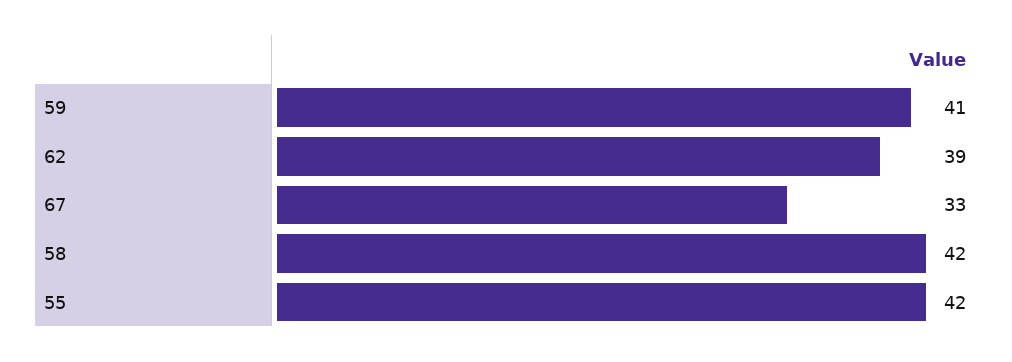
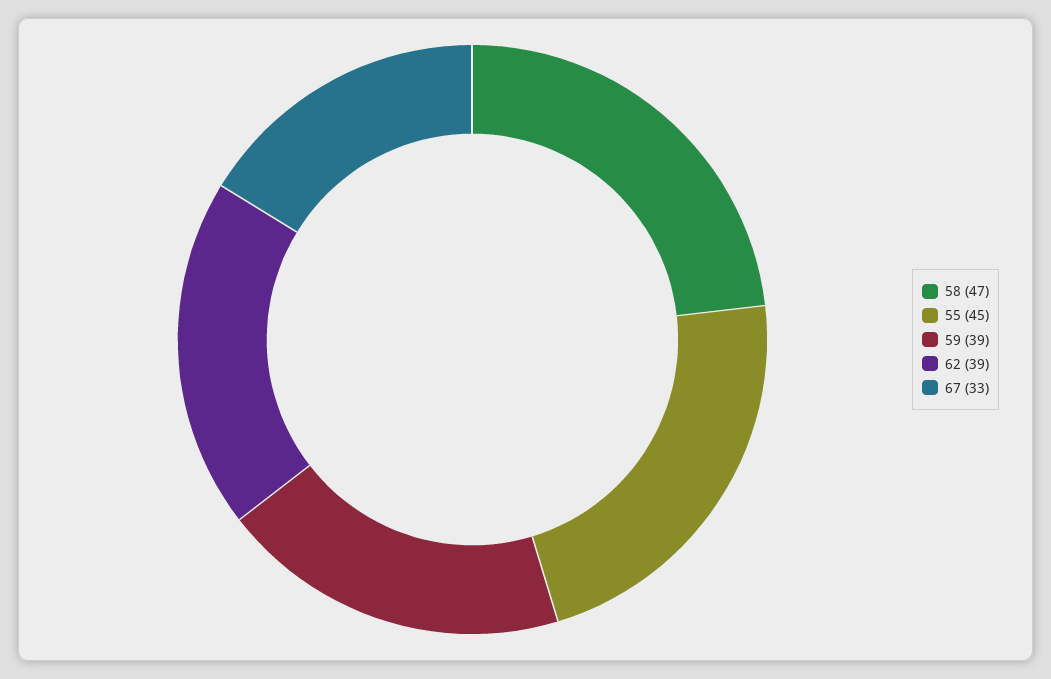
59: 41 -> 39
58: 42 -> 47
55: 42 -> 45

